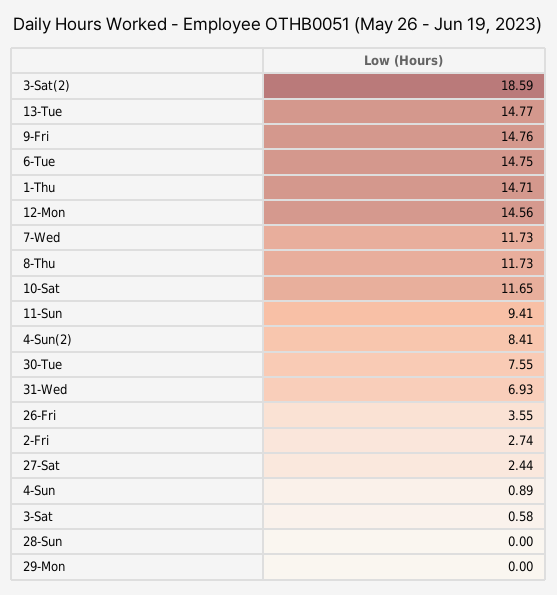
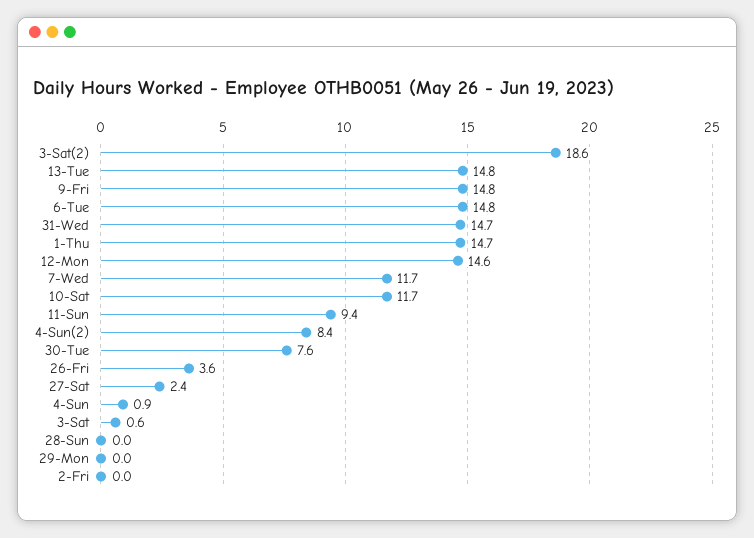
8-Thu: 11.73 -> none
31-Wed: 6.93 -> 14.7
2-Fri: 2.74 -> 0

